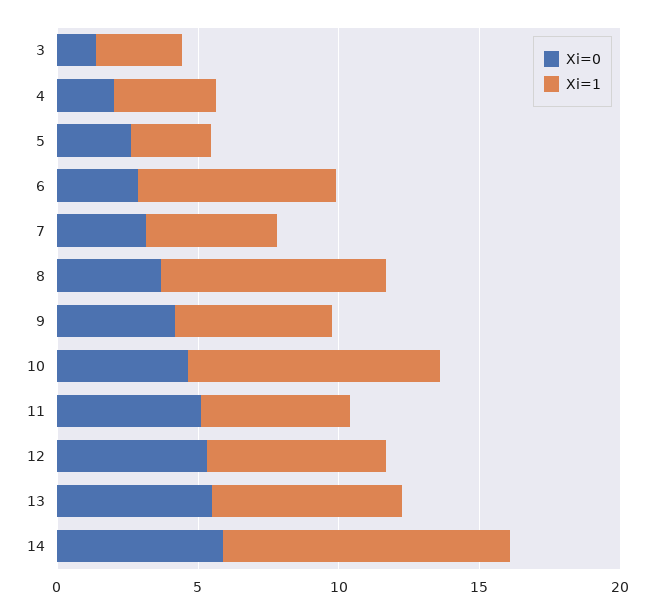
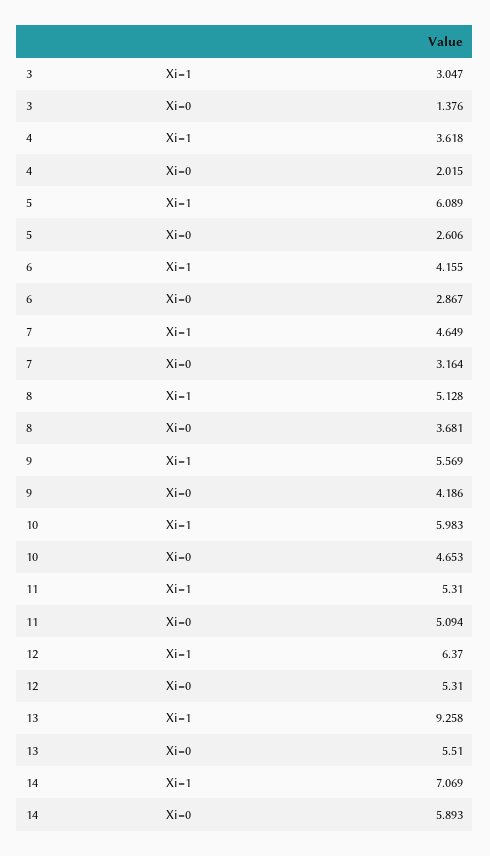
Xi=1, 5: 3 -> 6.089
Xi=1, 6: 7 -> 4.155
Xi=1, 8: 8 -> 5.128
Xi=1, 10: 9 -> 5.983
Xi=1, 13: 7 -> 9.258
Xi=1, 14: 10 -> 7.069

